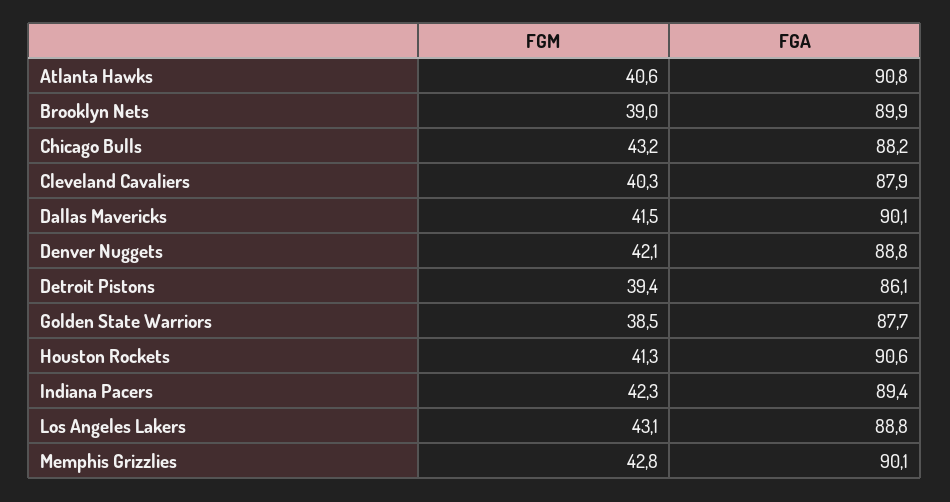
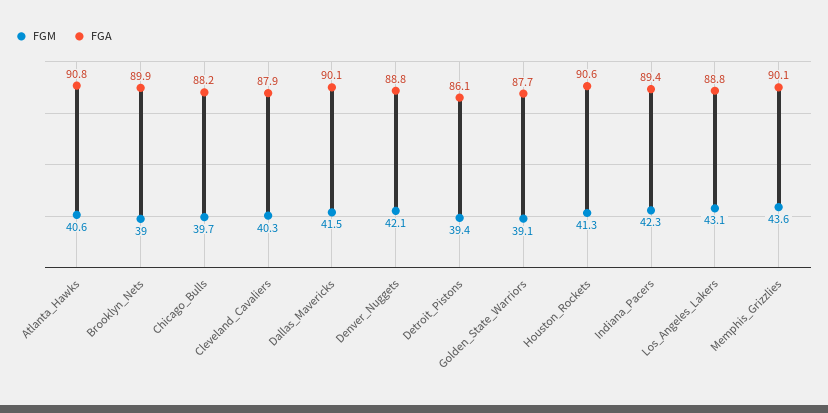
FGM, Chicago Bulls: 43.2 -> 39.7
FGM, Golden State Warriors: 38.5 -> 39.1
FGM, Memphis Grizzlies: 42.8 -> 43.6

